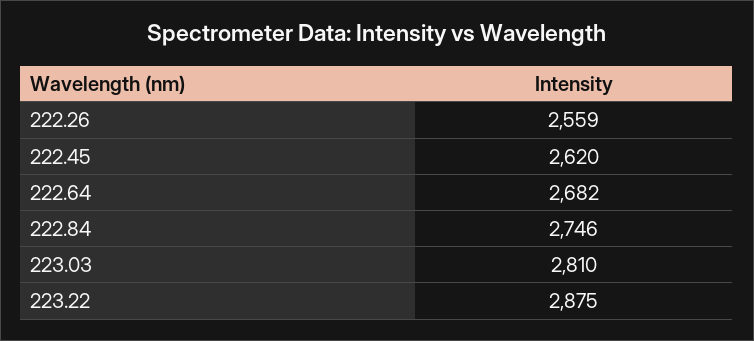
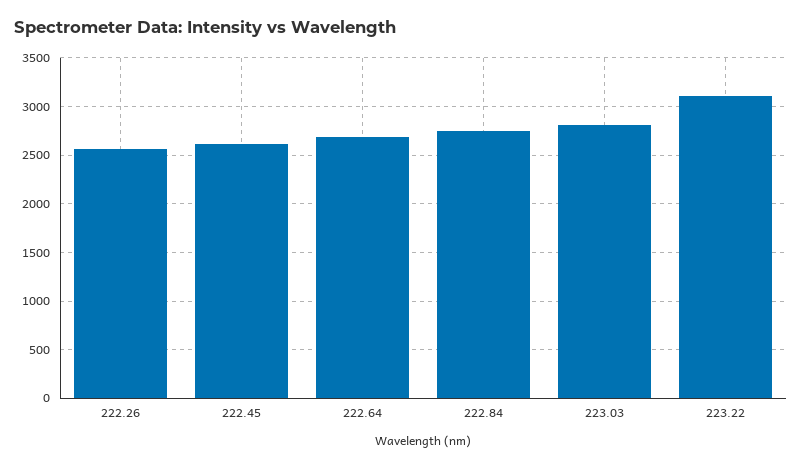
223.22: 2875 -> 3100

